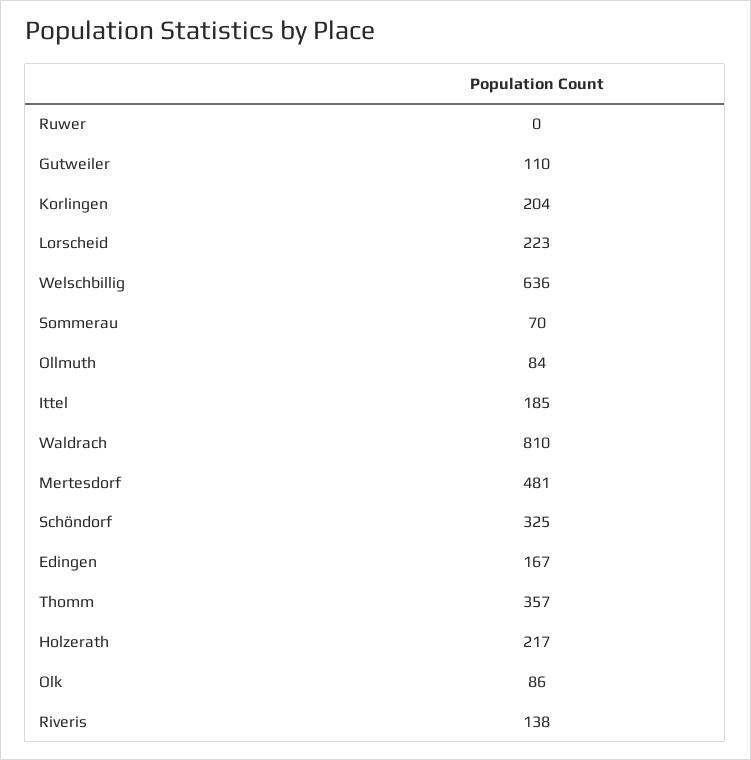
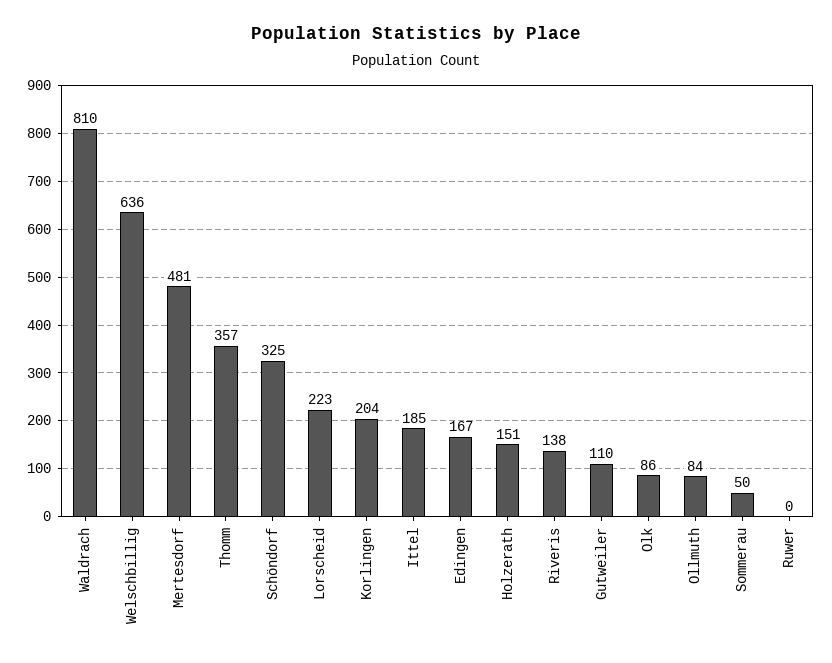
Sommerau: 70 -> 50
Holzerath: 217 -> 151

